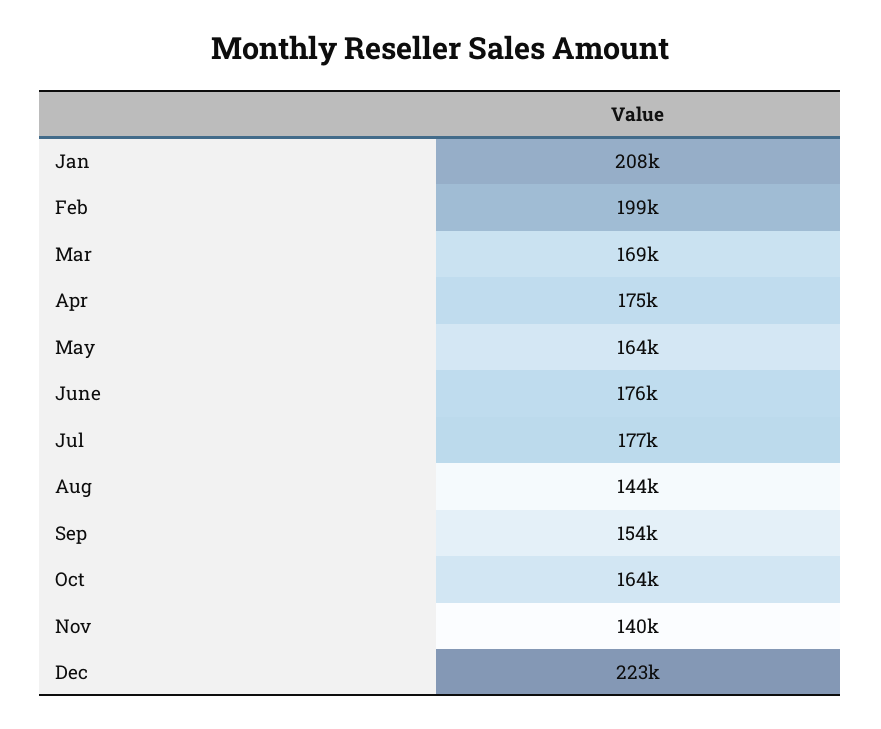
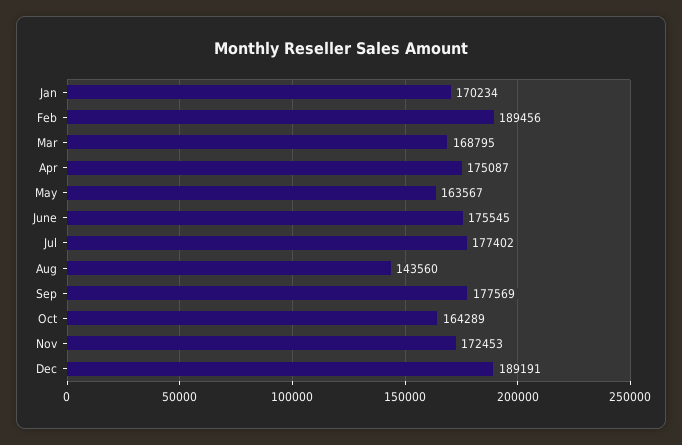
Jan: 208000 -> 170234
Feb: 199000 -> 189456
Sep: 154000 -> 177569
Nov: 140000 -> 172453
Dec: 223000 -> 189191

